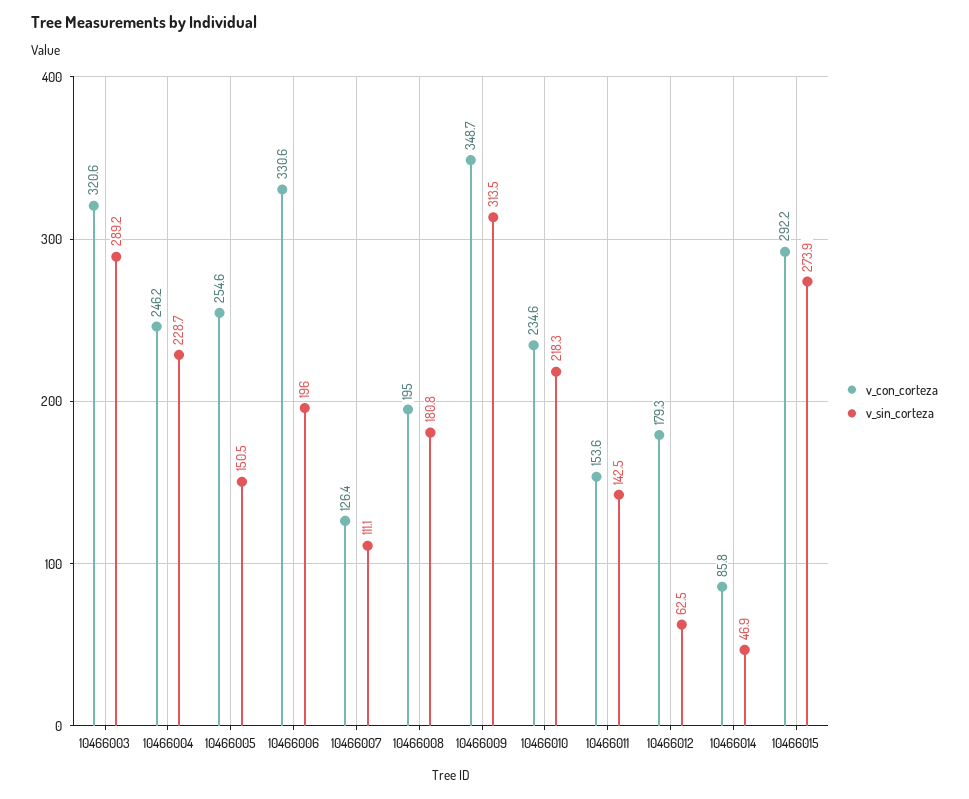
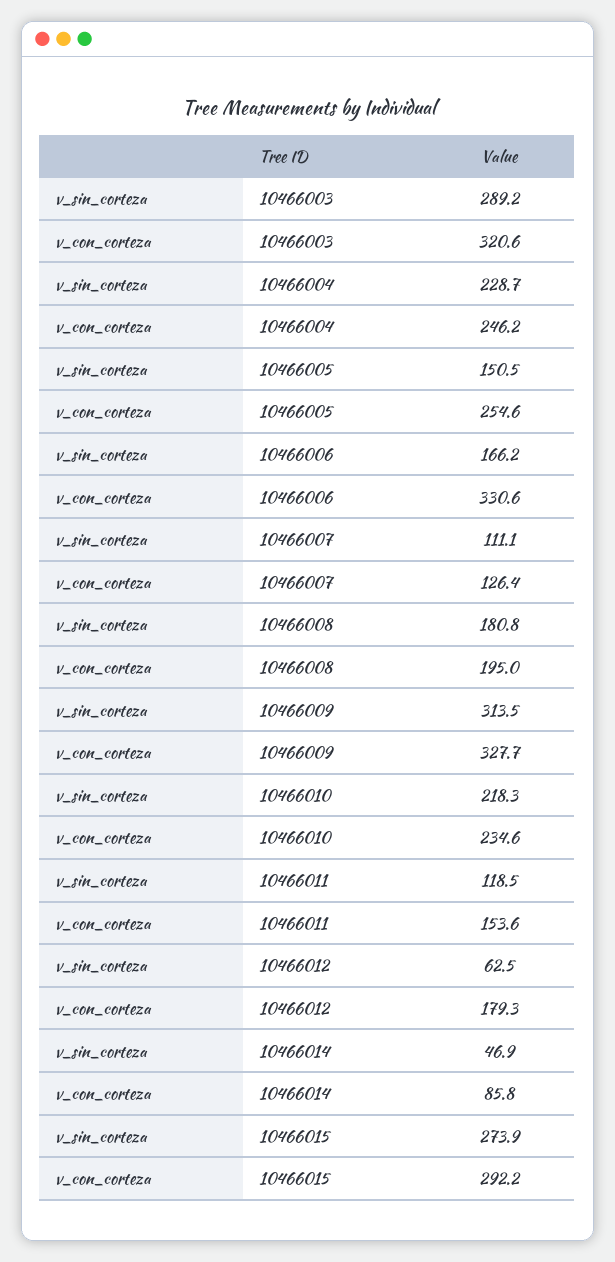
v_sin_corteza, 10466006: 196 -> 166.2
v_con_corteza, 10466009: 348.7 -> 327.7
v_sin_corteza, 10466011: 142.5 -> 118.5

